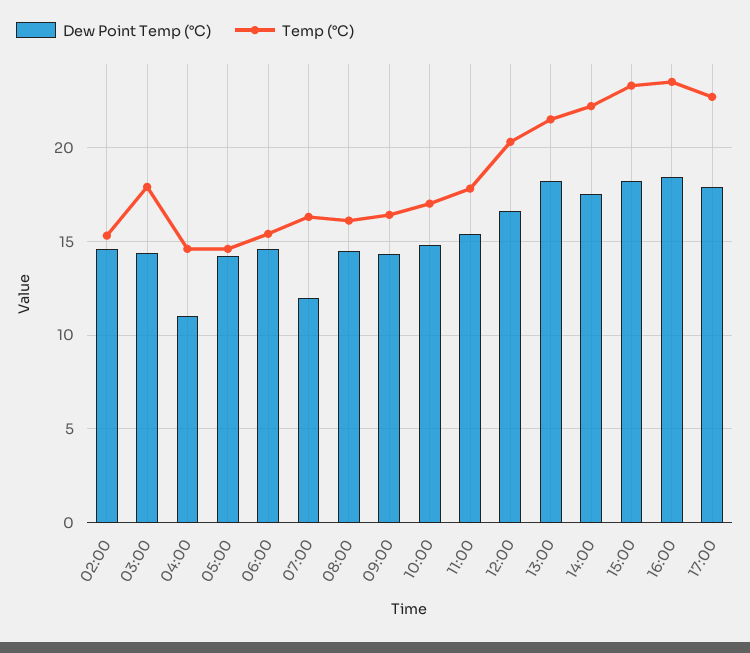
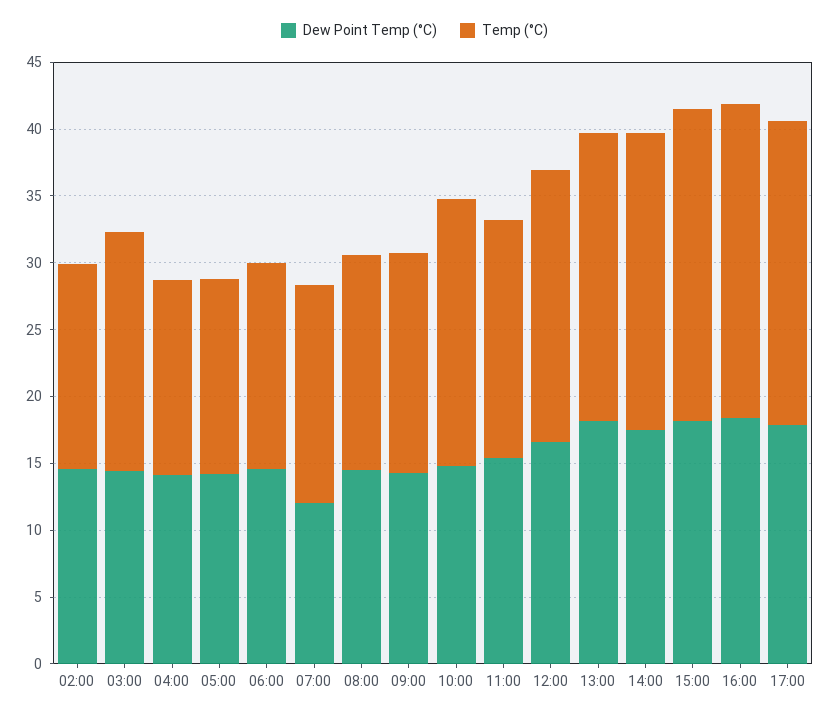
Dew Point Temp (°C), 04:00: 11 -> 14
Temp (°C), 10:00: 17 -> 20

